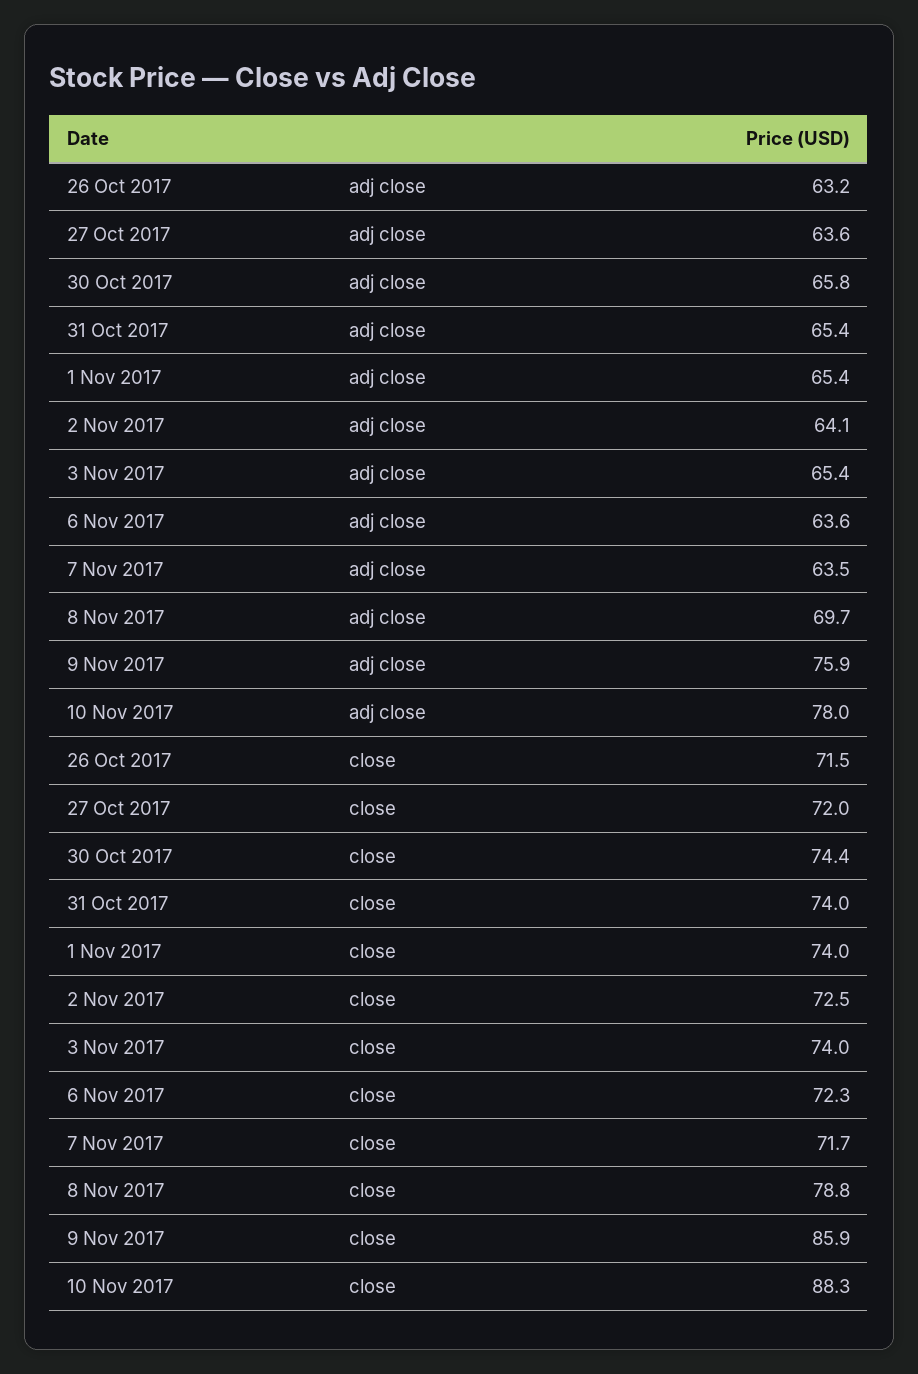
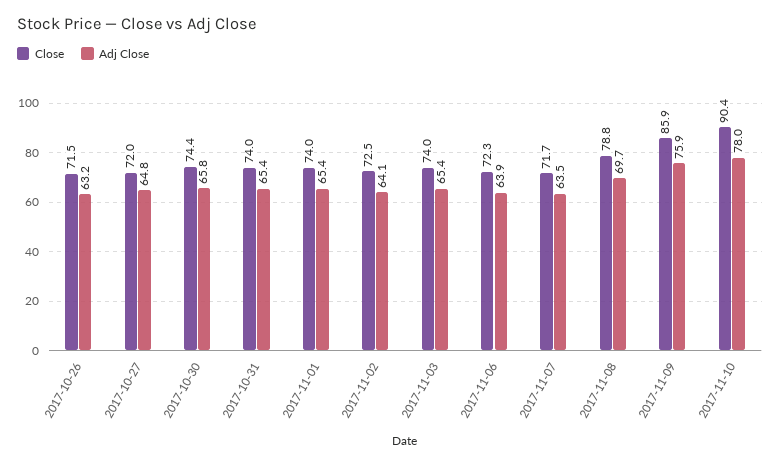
adj close, 27 Oct 2017: 63.6 -> 64.8
adj close, 6 Nov 2017: 63.6 -> 63.9
close, 10 Nov 2017: 88.3 -> 90.4

